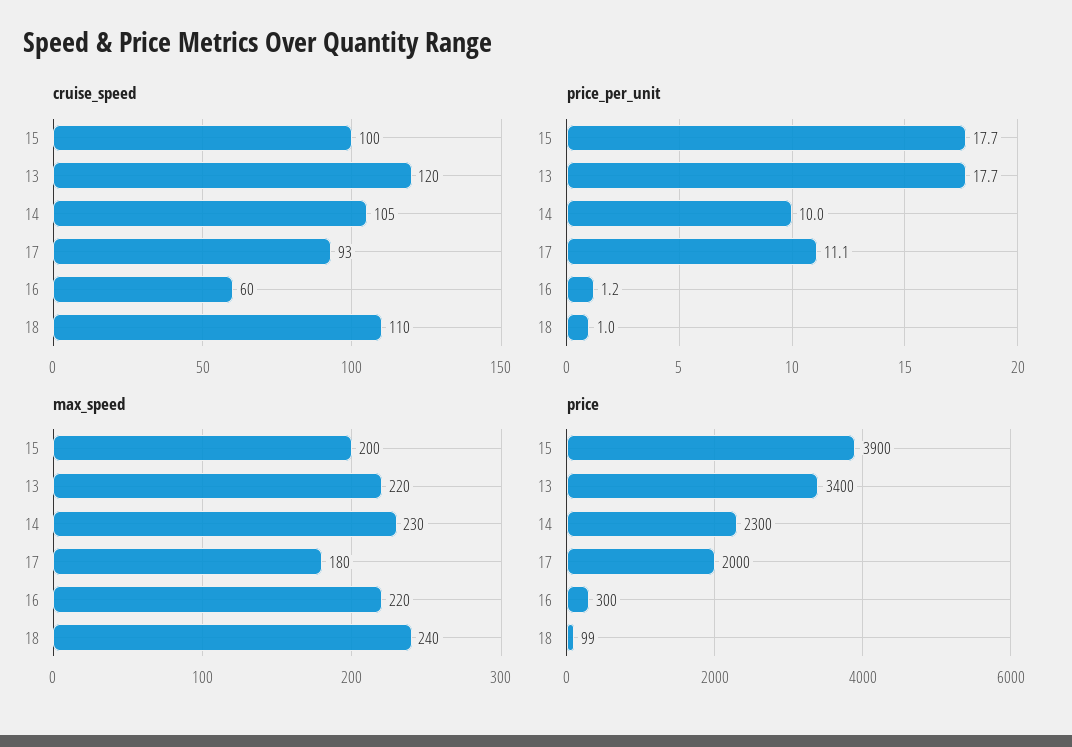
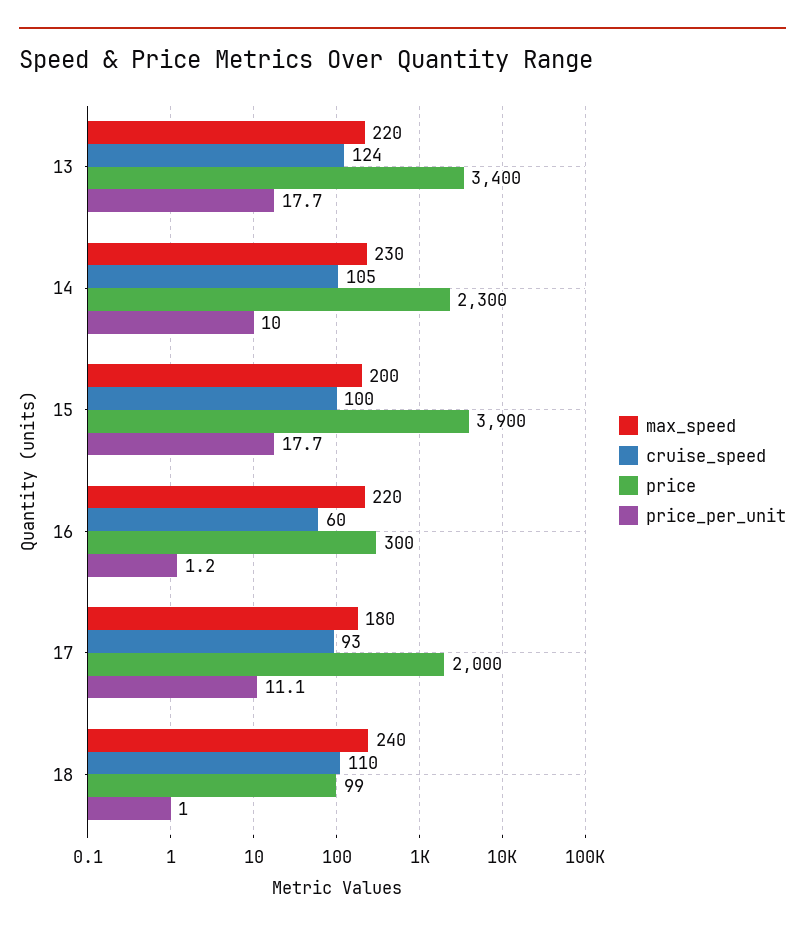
cruise_speed, 13: 120 -> 124

